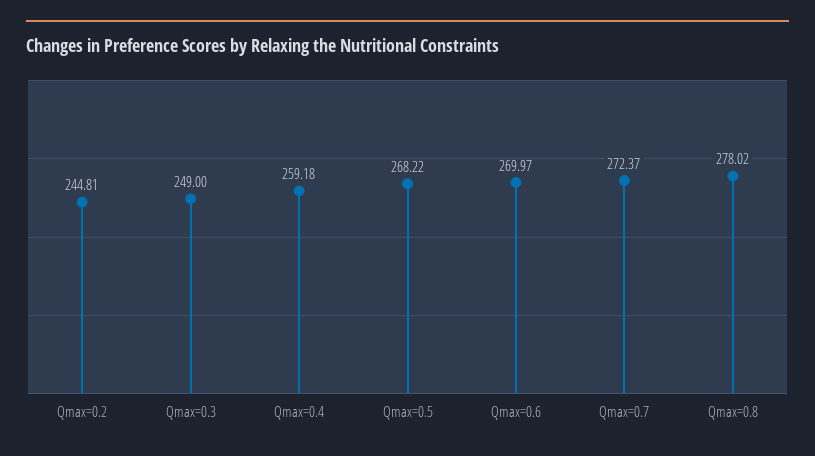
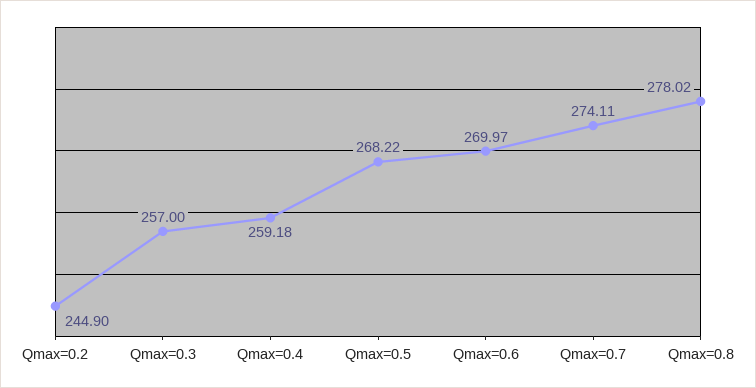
Qmax=0.2: 244.81 -> 244.9
Qmax=0.3: 249 -> 257
Qmax=0.7: 272.37 -> 274.11

